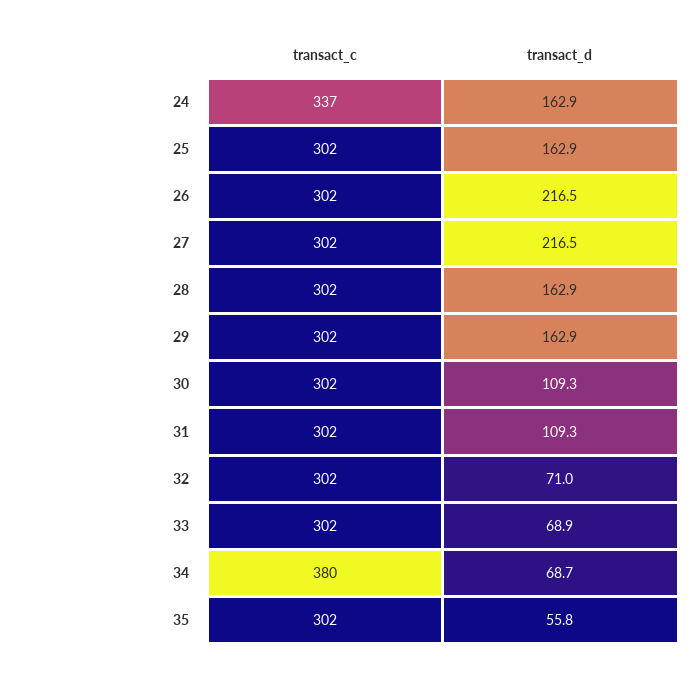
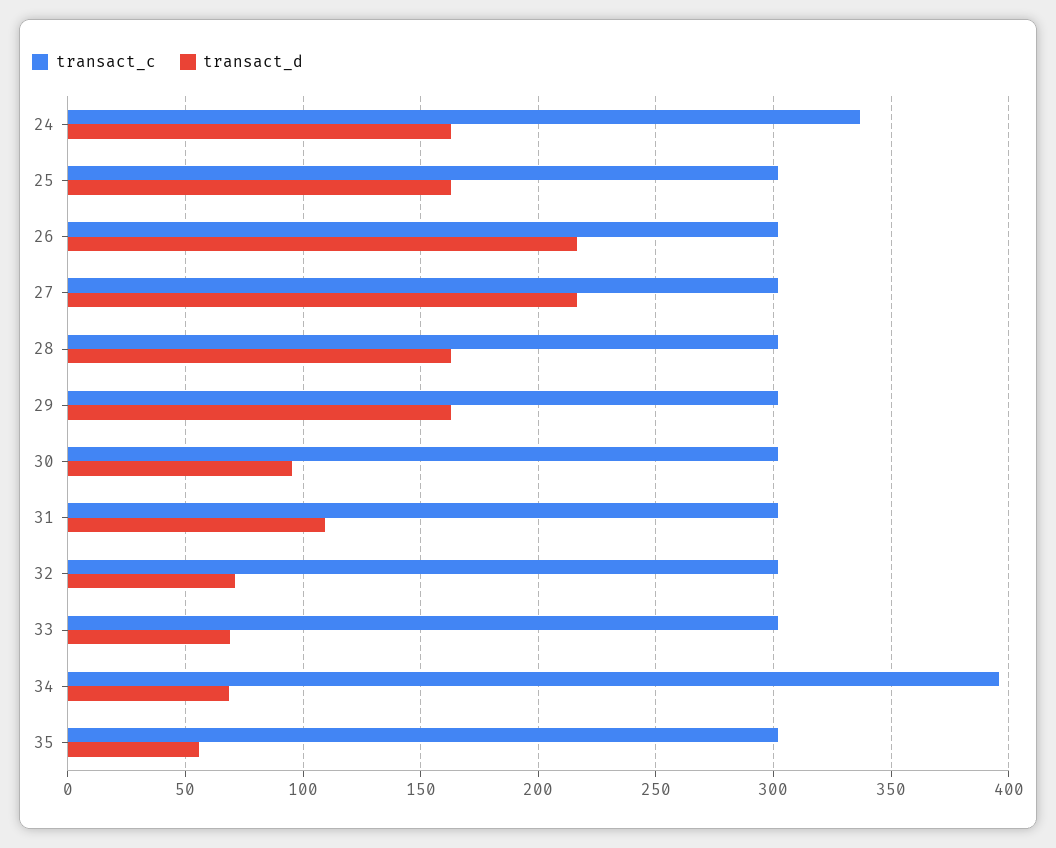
transact_d, 30: 109.3 -> 95
transact_c, 34: 380 -> 395

